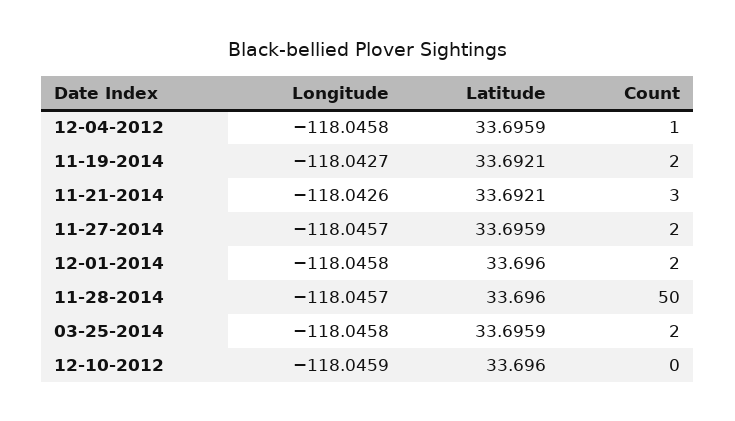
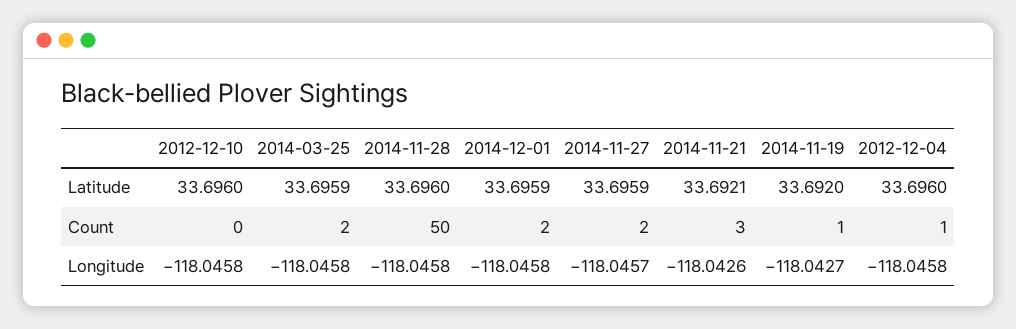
Latitude, 12-04-2012: 33.6959 -> 33.696
Latitude, 11-19-2014: 33.6921 -> 33.692
Count, 11-19-2014: 2 -> 1
Latitude, 12-01-2014: 33.696 -> 33.6959
Longitude, 11-28-2014: -118.0457 -> -118.0458
Longitude, 12-10-2012: -118.0459 -> -118.0458

